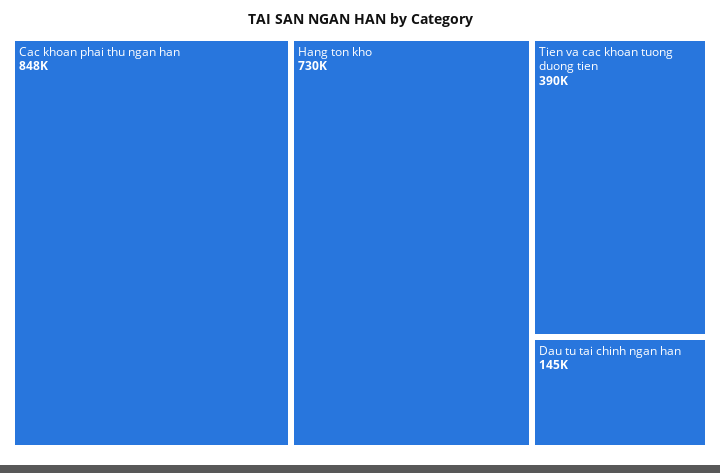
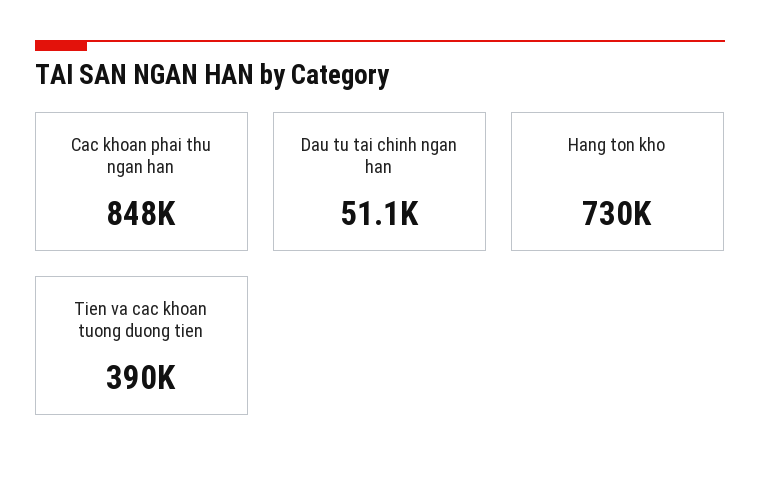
Dau tu tai chinh ngan han: 145000 -> 51100

